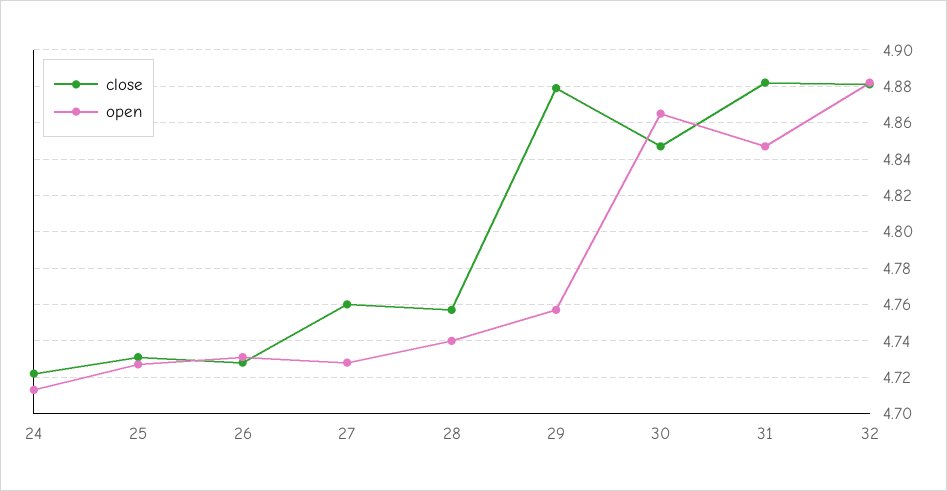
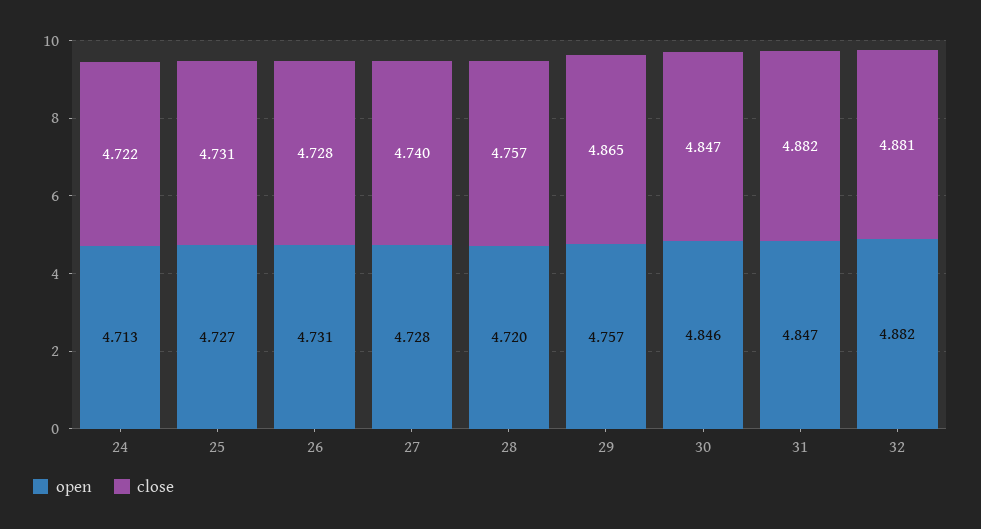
close, 27: 4.76 -> 4.74
open, 28: 4.74 -> 4.72
close, 29: 4.88 -> 4.865
open, 30: 4.865 -> 4.846

